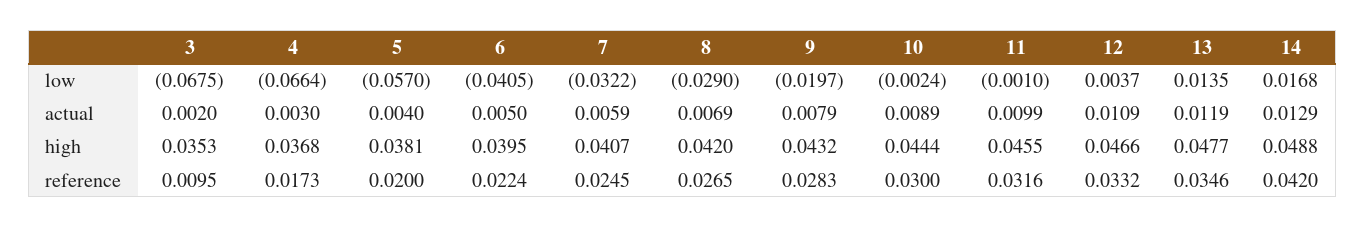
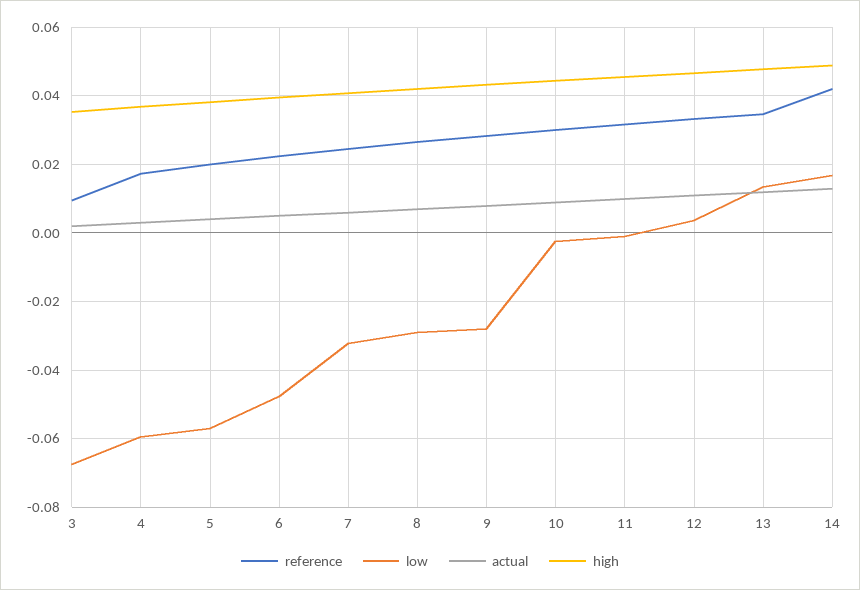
low, 4: -0.0664 -> -0.06
low, 6: -0.0405 -> -0.048
low, 9: -0.0197 -> -0.028

